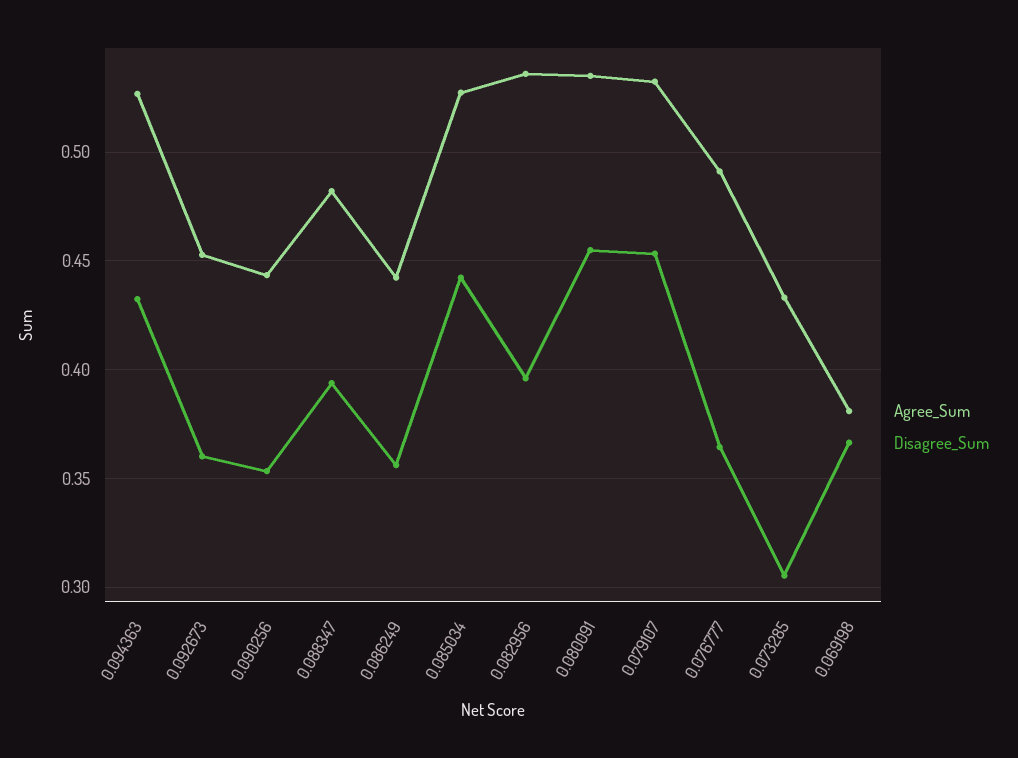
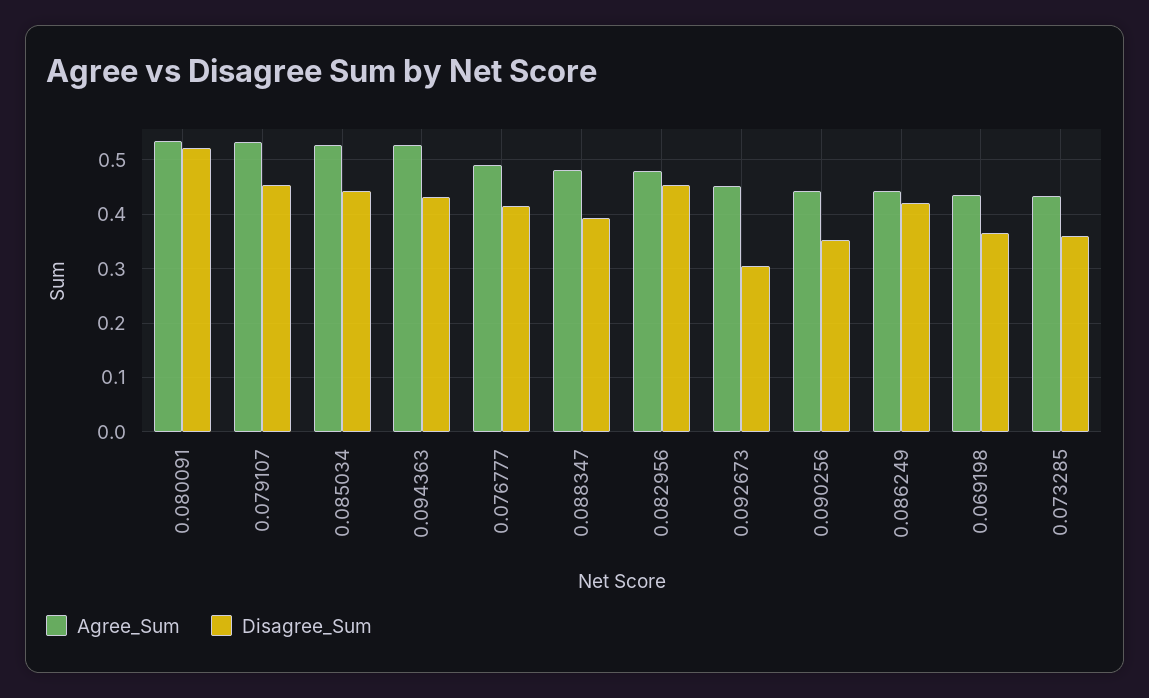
Disagree_Sum, 0.092673: 0.36 -> 0.3
Disagree_Sum, 0.086249: 0.355 -> 0.42
Agree_Sum, 0.082956: 0.535 -> 0.48
Disagree_Sum, 0.082956: 0.395 -> 0.46
Disagree_Sum, 0.080091: 0.455 -> 0.52
Disagree_Sum, 0.076777: 0.365 -> 0.42
Disagree_Sum, 0.073285: 0.305 -> 0.36
Agree_Sum, 0.069198: 0.38 -> 0.44

